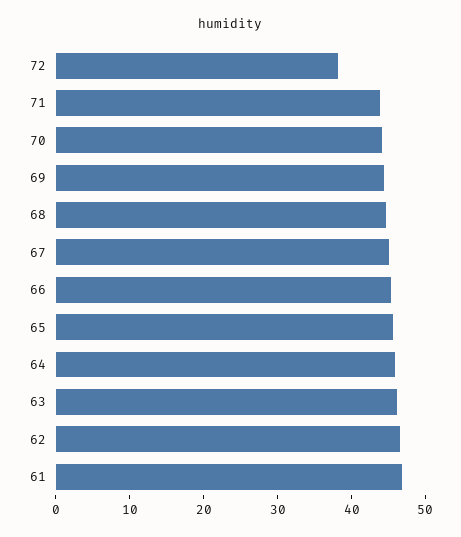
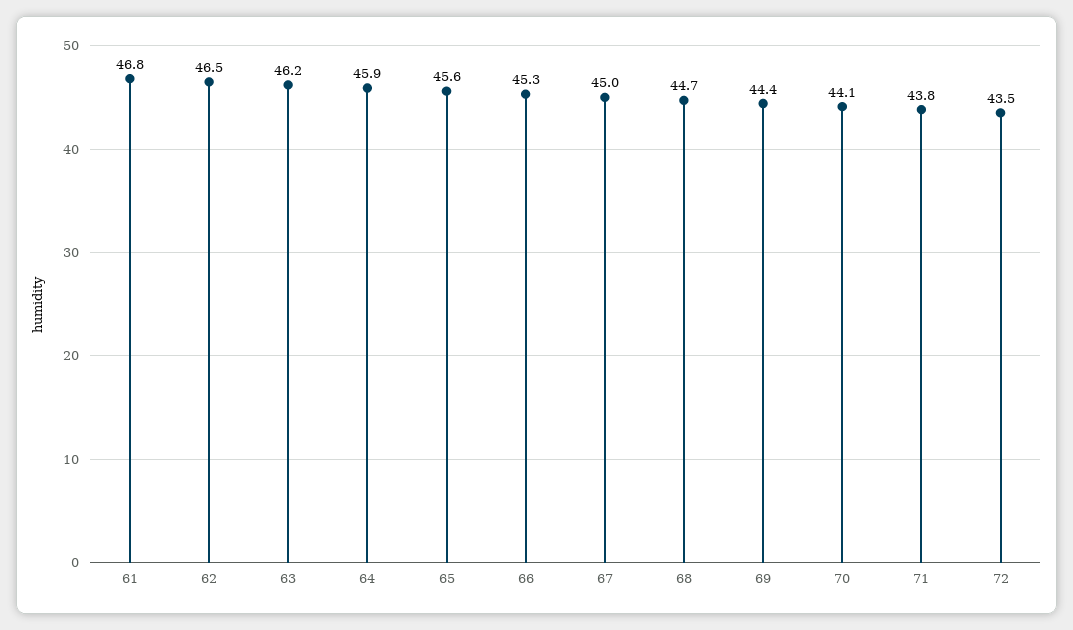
72: 38 -> 43.5

